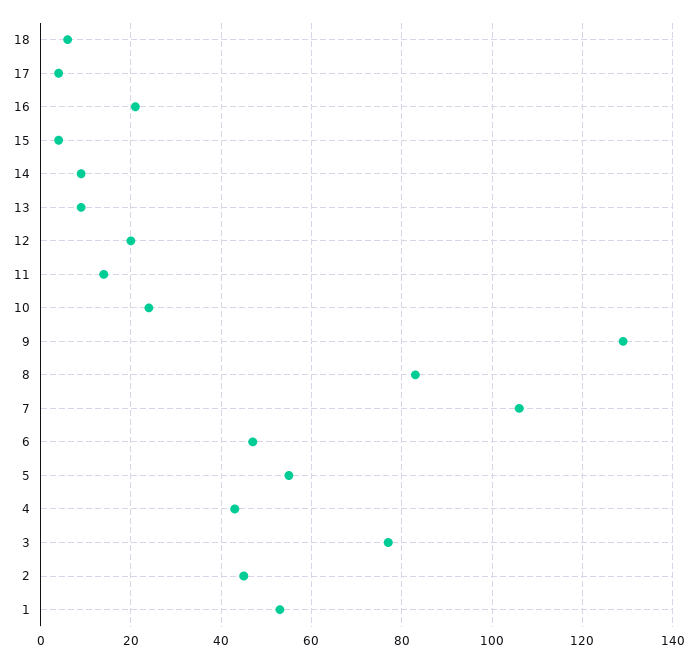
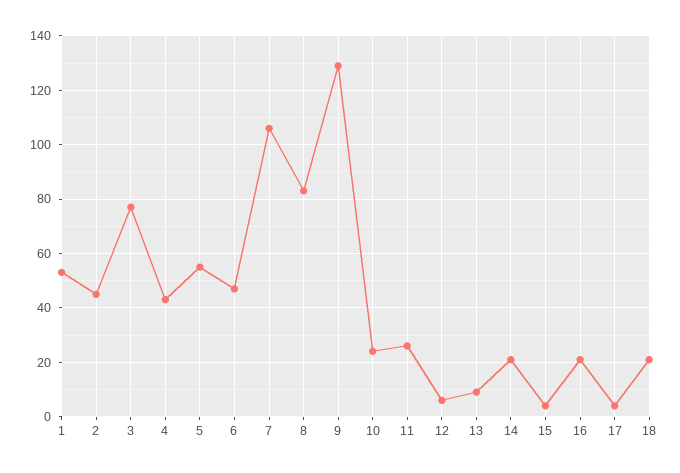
18: 5 -> 20
14: 10 -> 20
12: 20 -> 5
11: 15 -> 25

